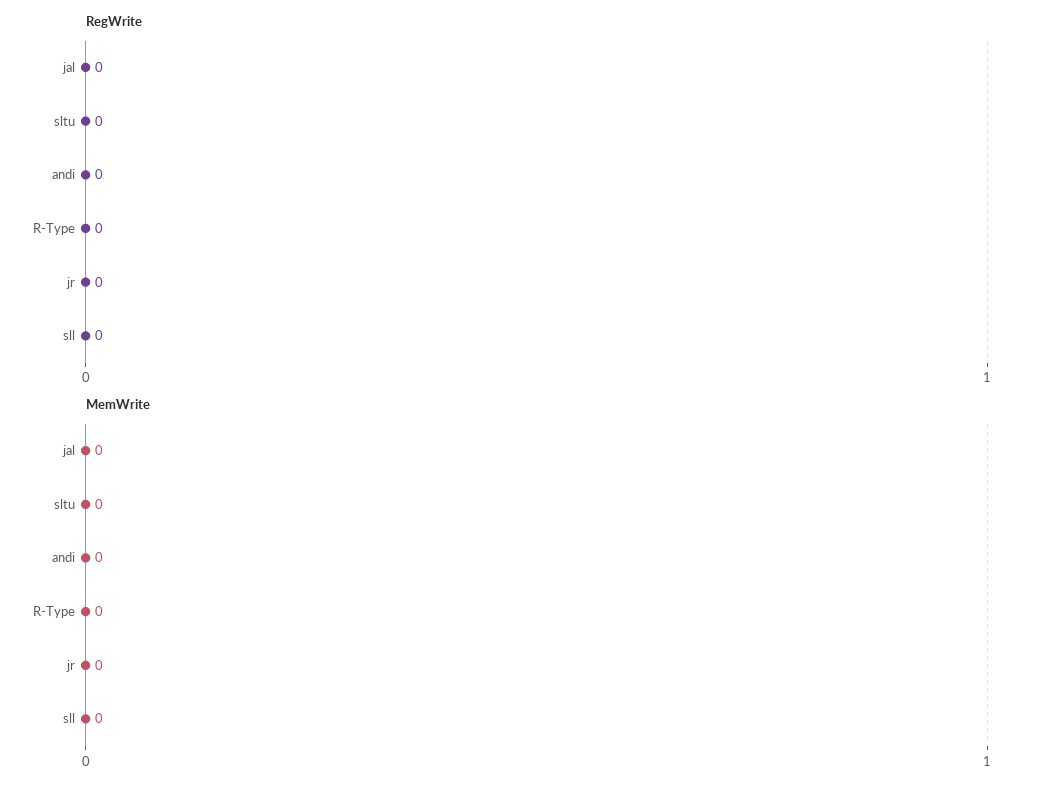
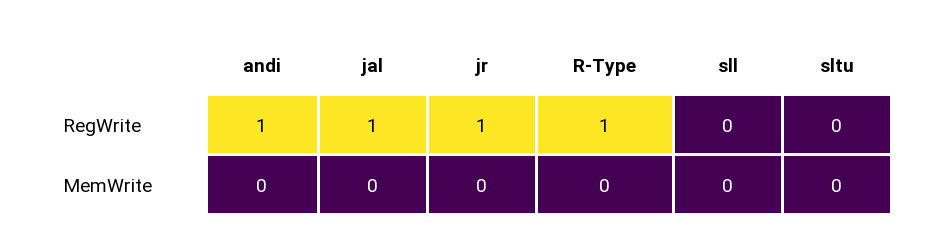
RegWrite, jal: 0 -> 1
RegWrite, andi: 0 -> 1
RegWrite, R-Type: 0 -> 1
RegWrite, jr: 0 -> 1

